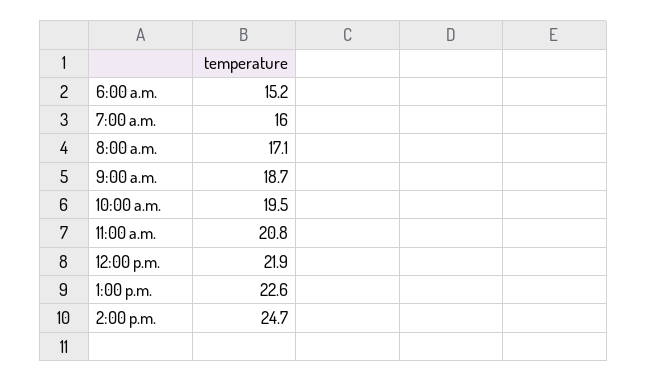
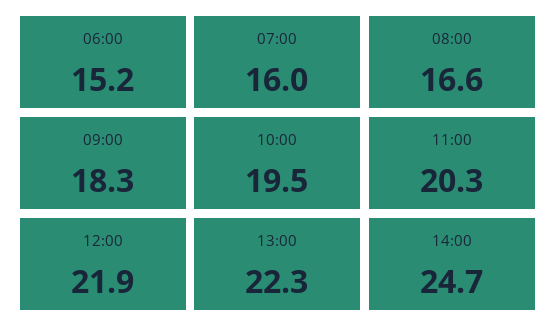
8:00 a.m.: 17.1 -> 16.6
9:00 a.m.: 18.7 -> 18.3
11:00 a.m.: 20.8 -> 20.3
1:00 p.m.: 22.6 -> 22.3

